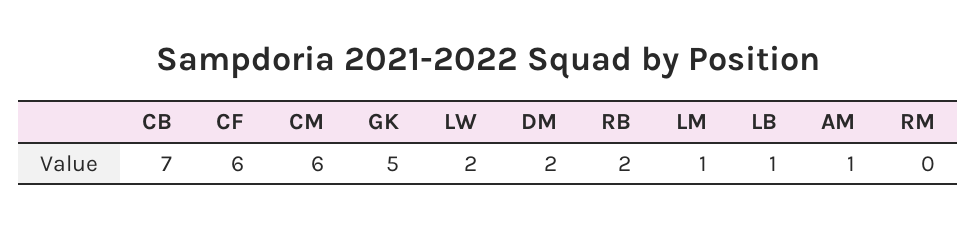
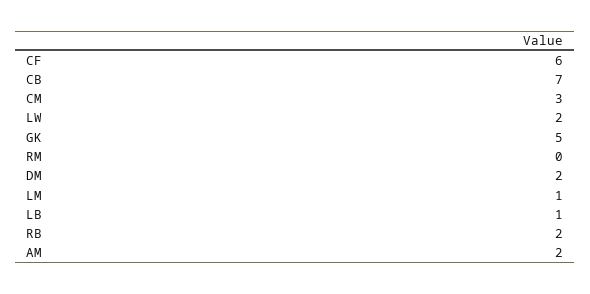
CM: 6 -> 3
AM: 1 -> 2

